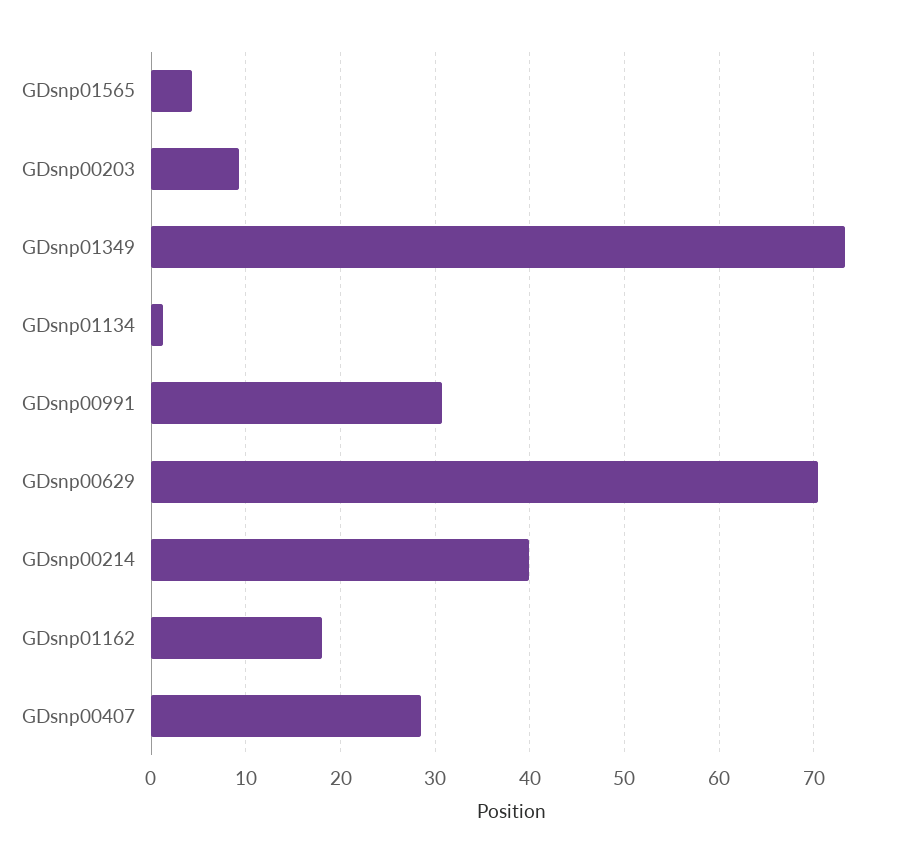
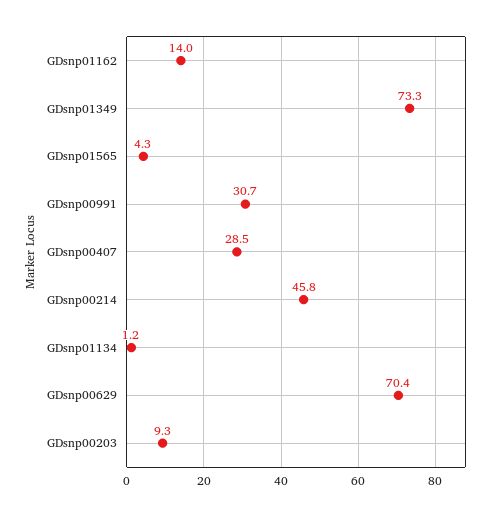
GDsnp00214: 40 -> 45.8
GDsnp01162: 18 -> 14

